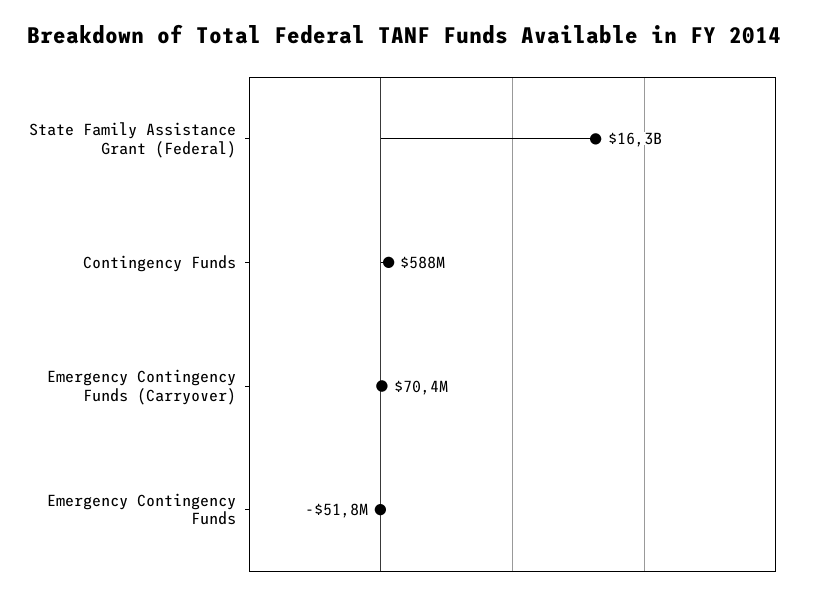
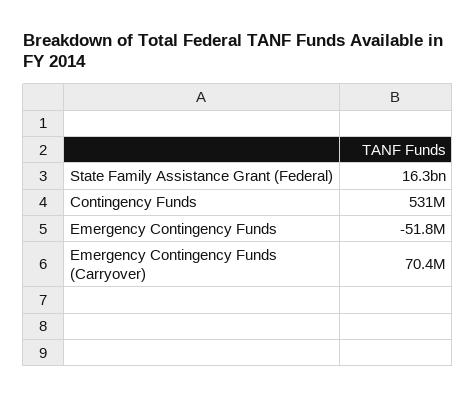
Contingency Funds: 588000000 -> 531000000

